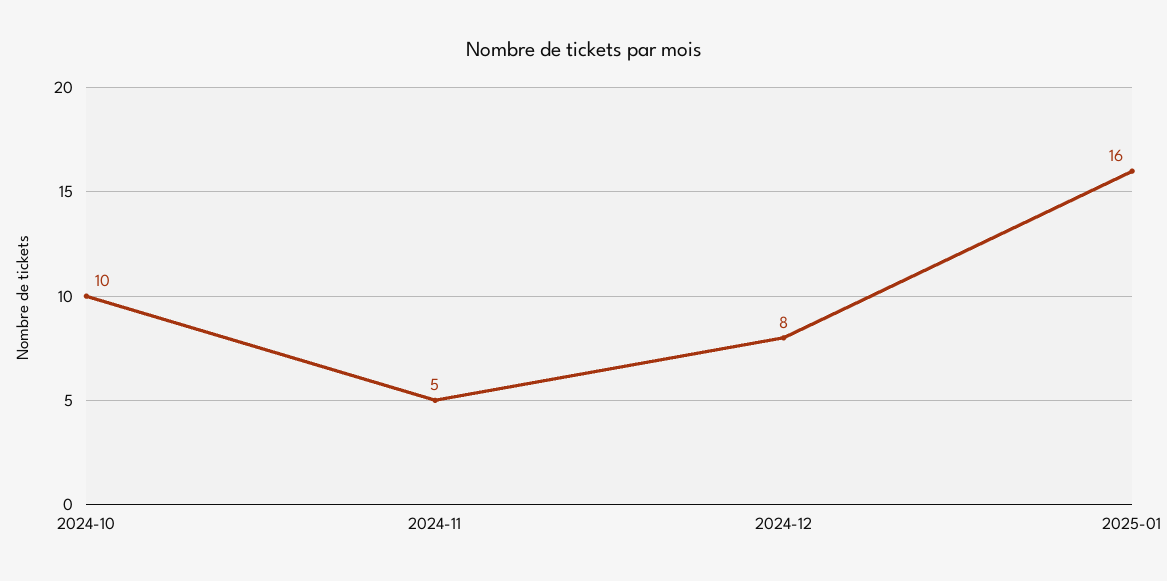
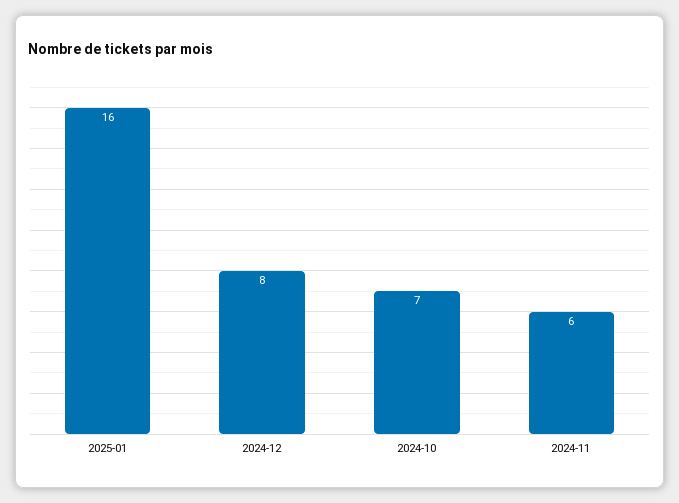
2024-10: 10 -> 7
2024-11: 5 -> 6

